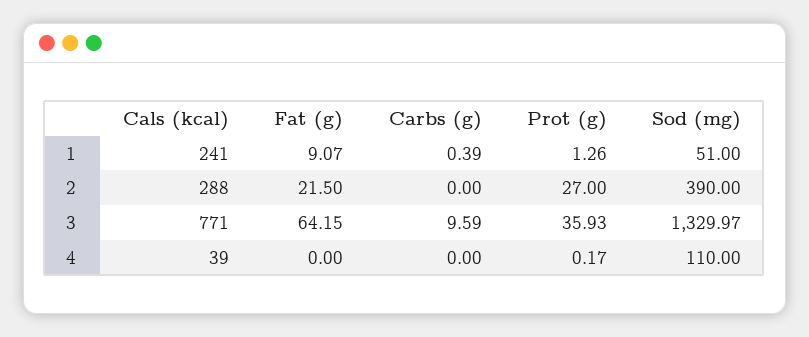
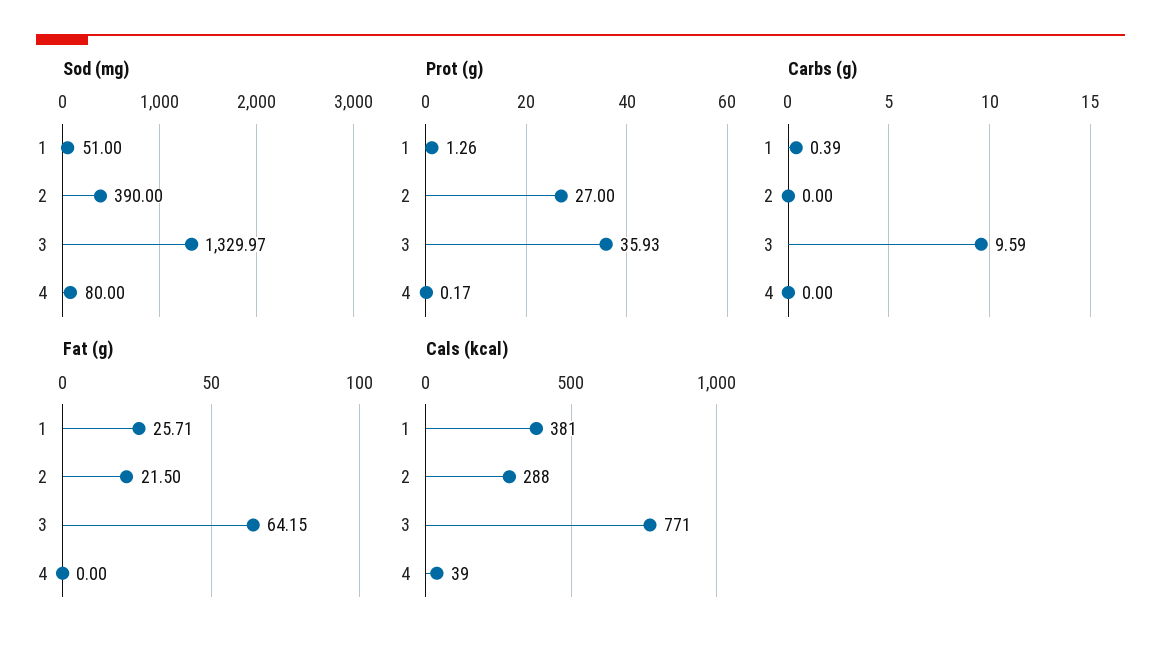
Cals (kcal), 1: 241 -> 381
Fat (g), 1: 9.07 -> 25.71
Sod (mg), 4: 110 -> 80

